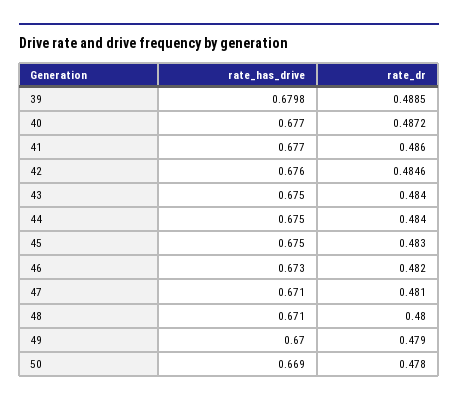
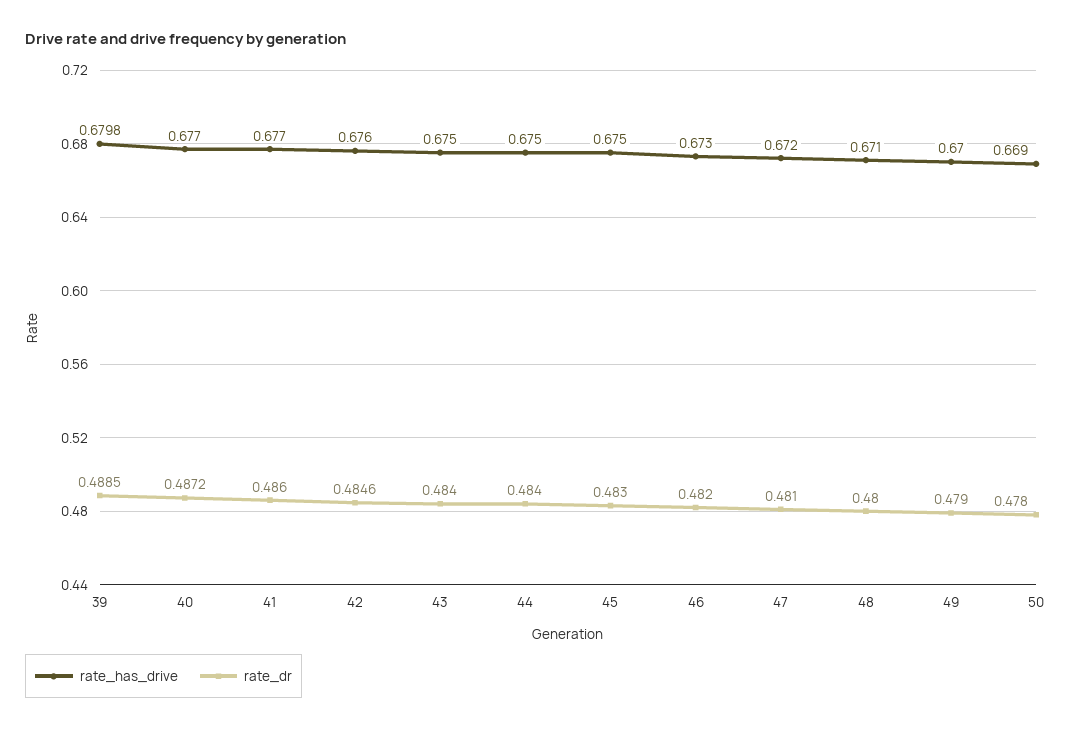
rate_has_drive, 47: 0.671 -> 0.672

